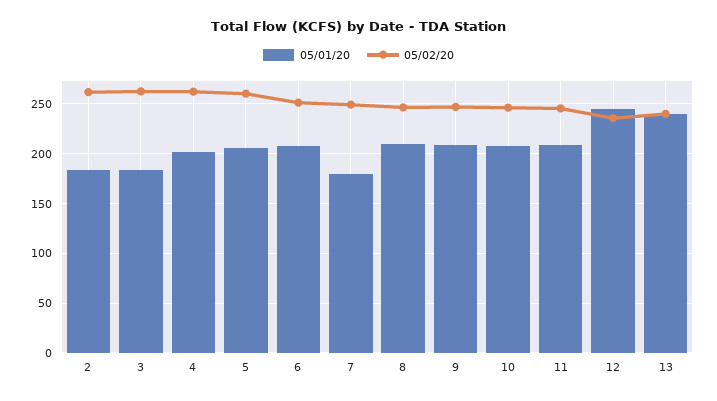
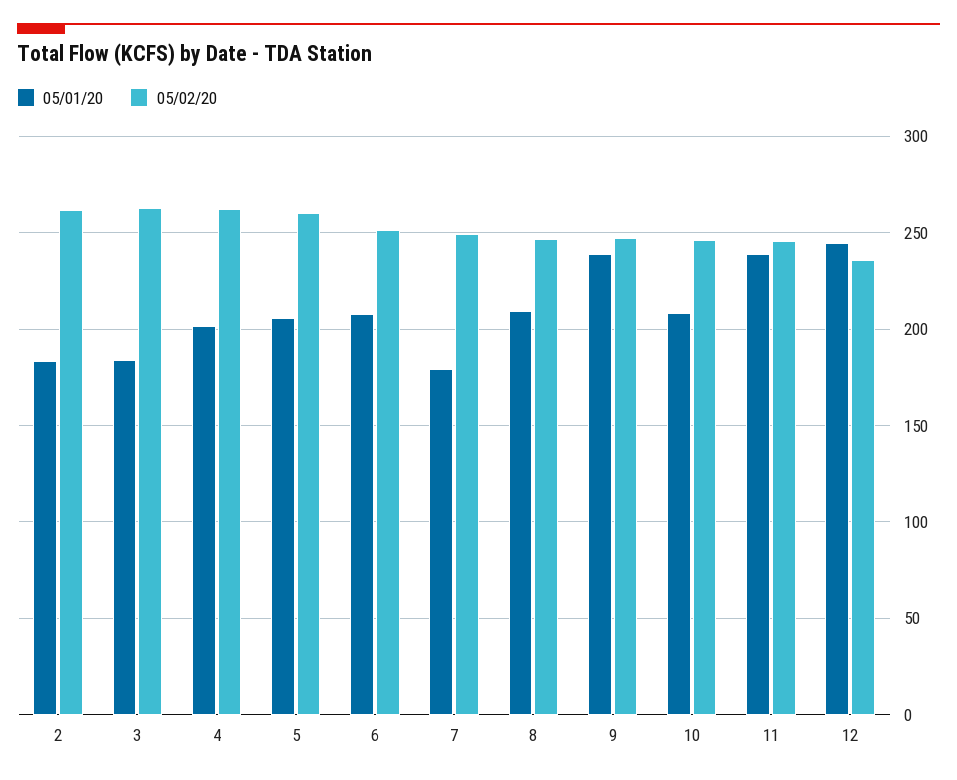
05/01/20, 9: 210 -> 240
05/01/20, 11: 210 -> 240
05/01/20, 13: 240 -> none
05/02/20, 13: 240 -> none

